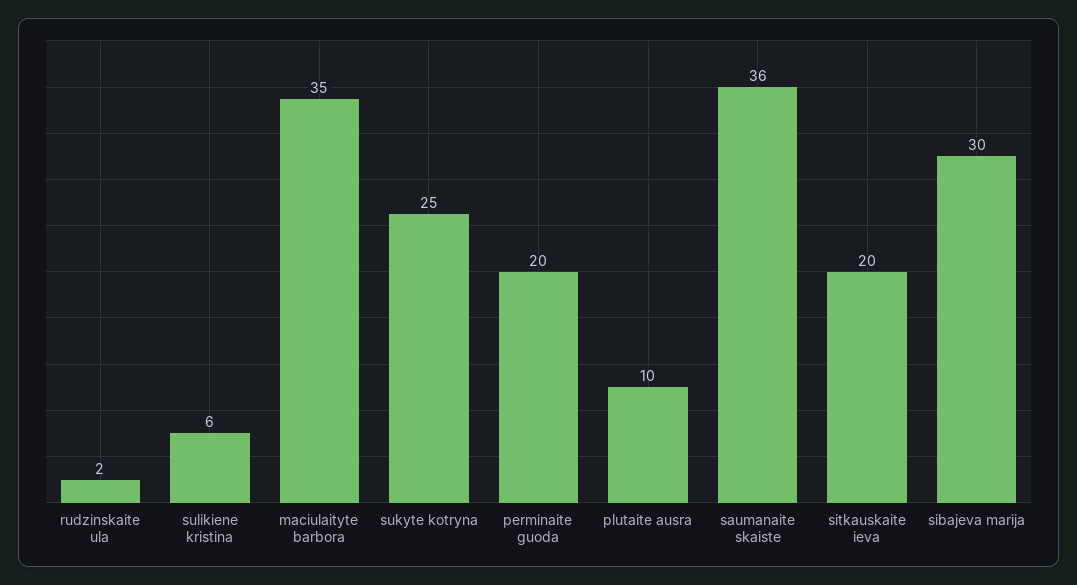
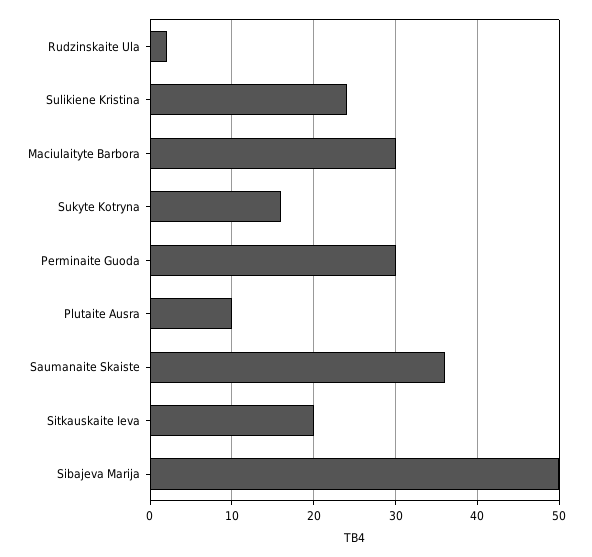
sulikiene kristina: 6 -> 24
maciulaityte barbora: 35 -> 30
sukyte kotryna: 25 -> 16
perminaite guoda: 20 -> 30
sibajeva marija: 30 -> 50

